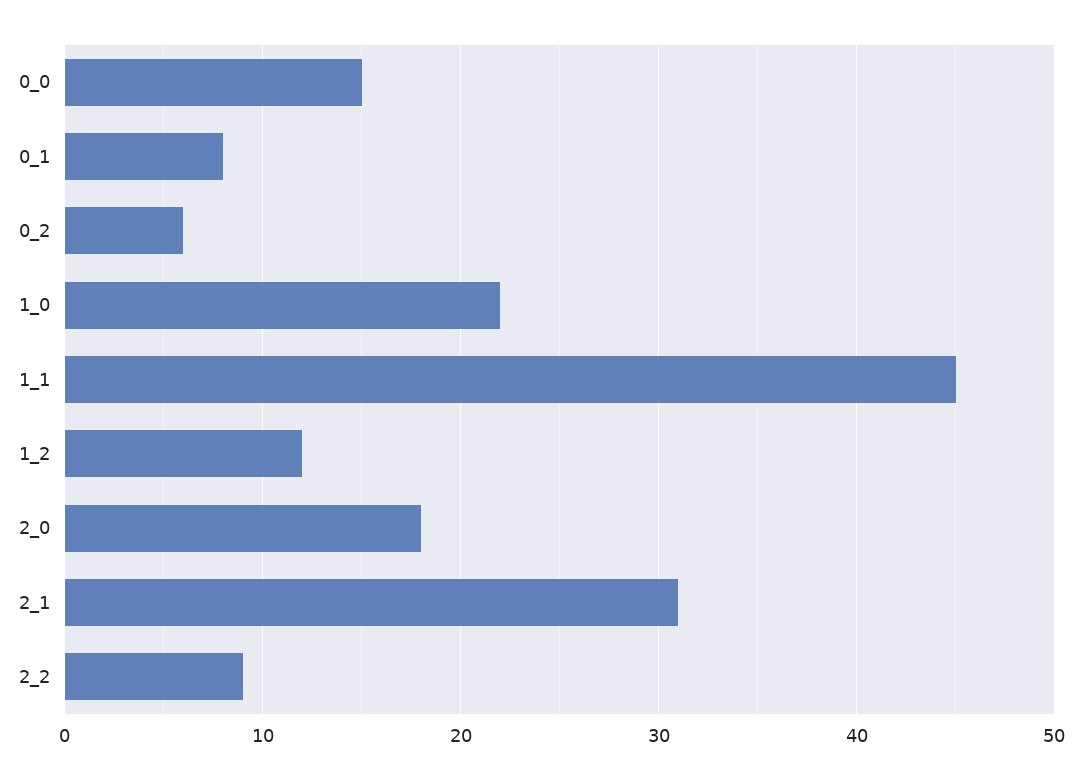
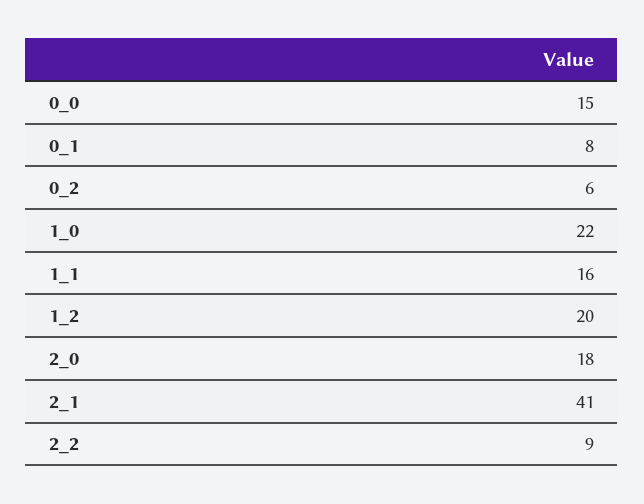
1_1: 45 -> 16
1_2: 12 -> 20
2_1: 31 -> 41

